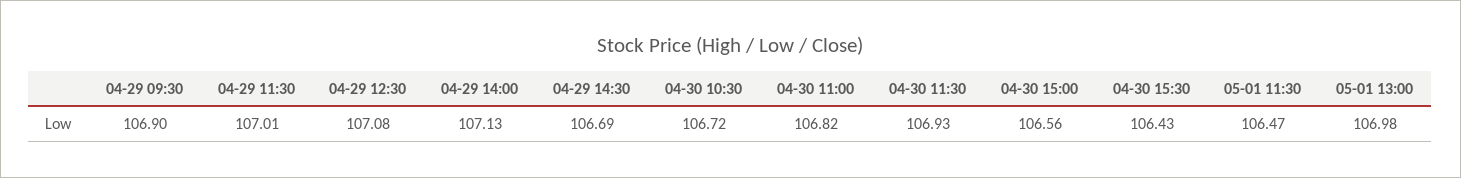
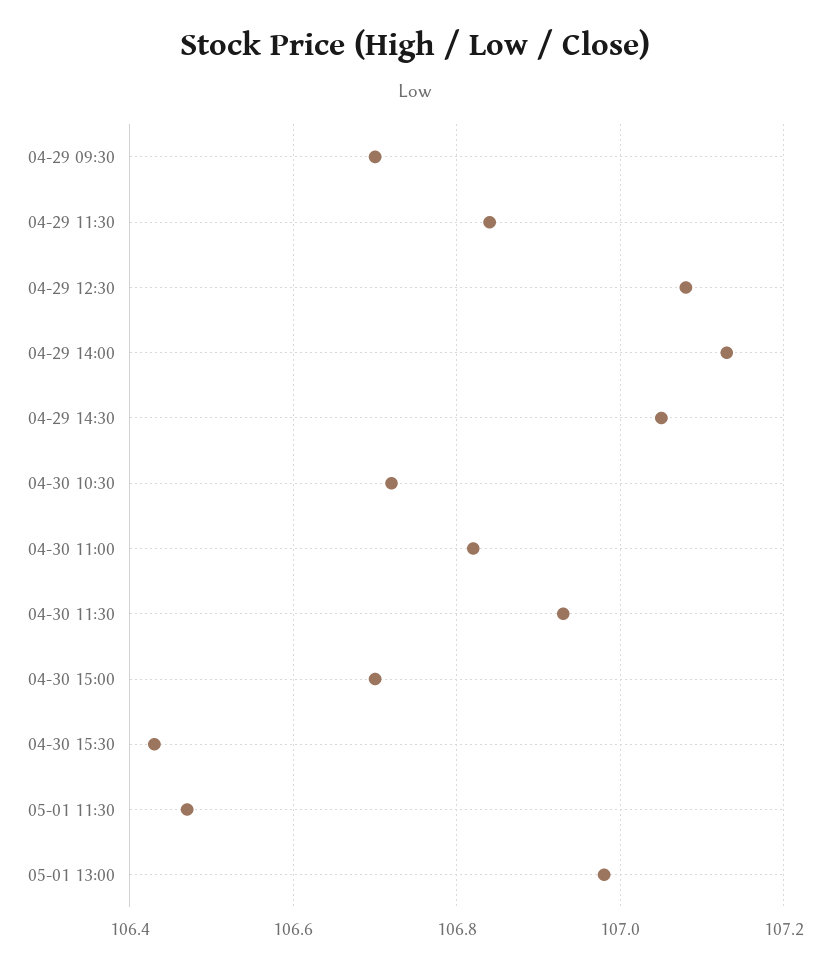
04-29 09:30: 106.9 -> 106.7
04-29 11:30: 107.01 -> 106.85
04-29 14:30: 106.69 -> 107.05
04-30 15:00: 106.56 -> 106.7

